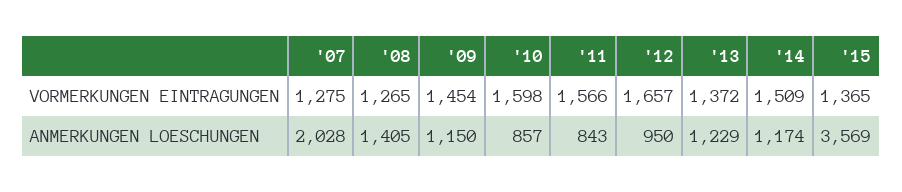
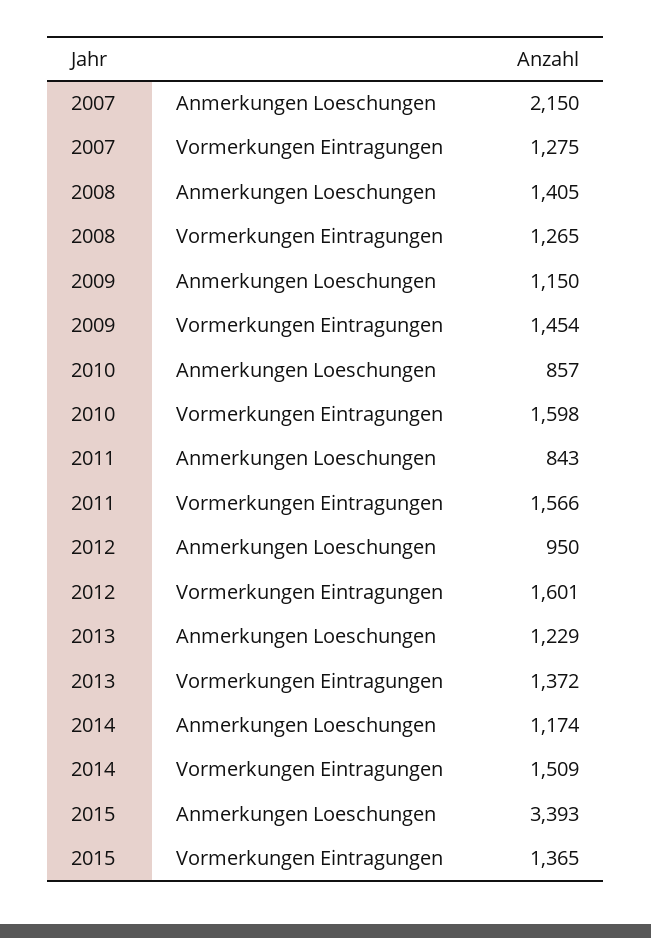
'12, VORMERKUNGEN EINTRAGUNGEN: 1657 -> 1601
'07, ANMERKUNGEN LOESCHUNGEN: 2028 -> 2150
'15, ANMERKUNGEN LOESCHUNGEN: 3569 -> 3393

